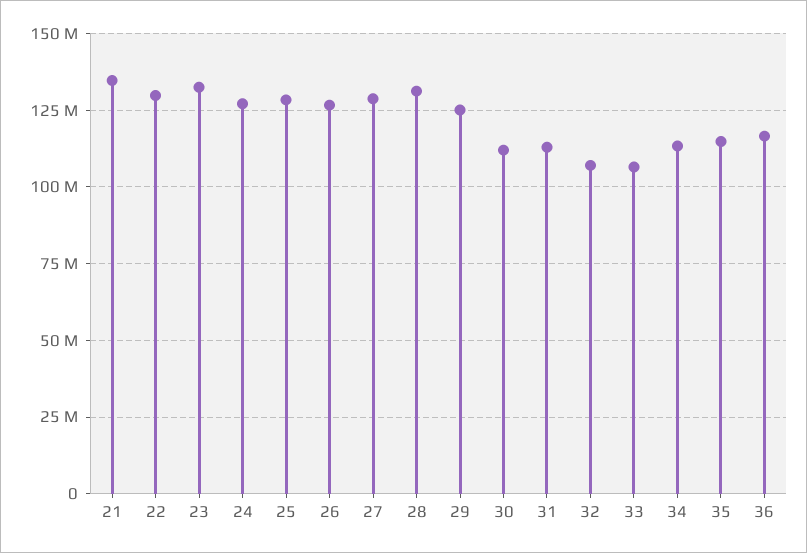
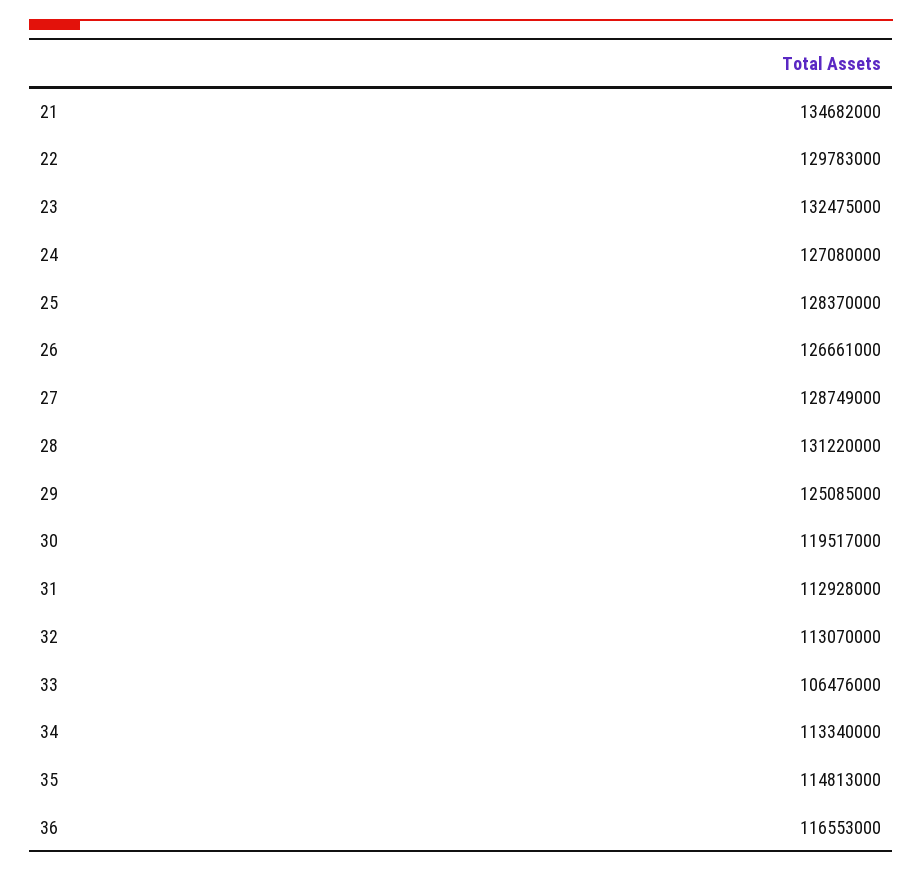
30: 112500000 -> 119517000
32: 107500000 -> 113070000

